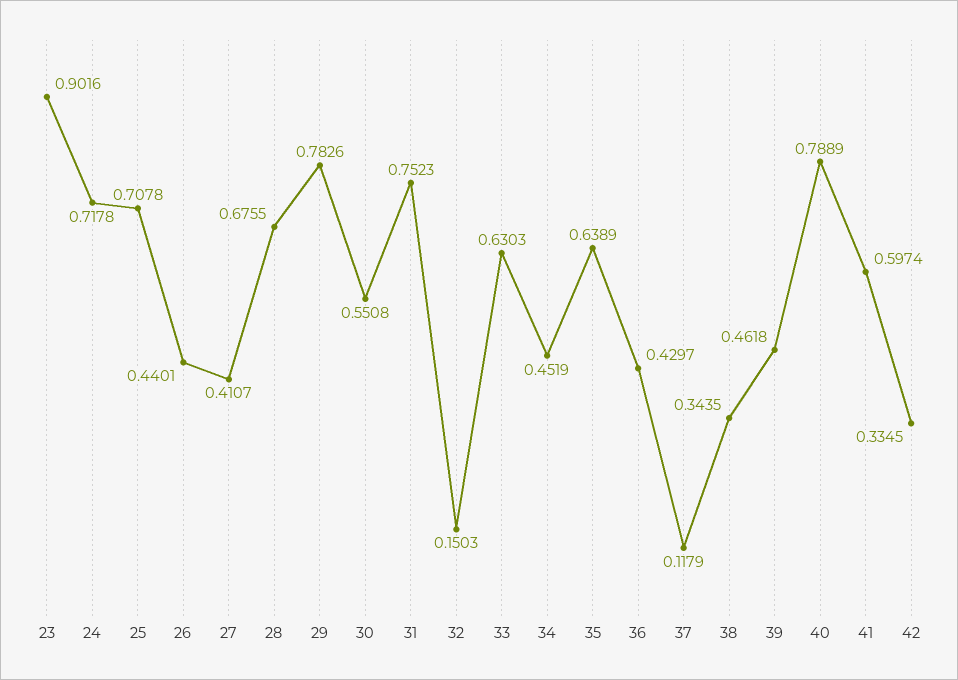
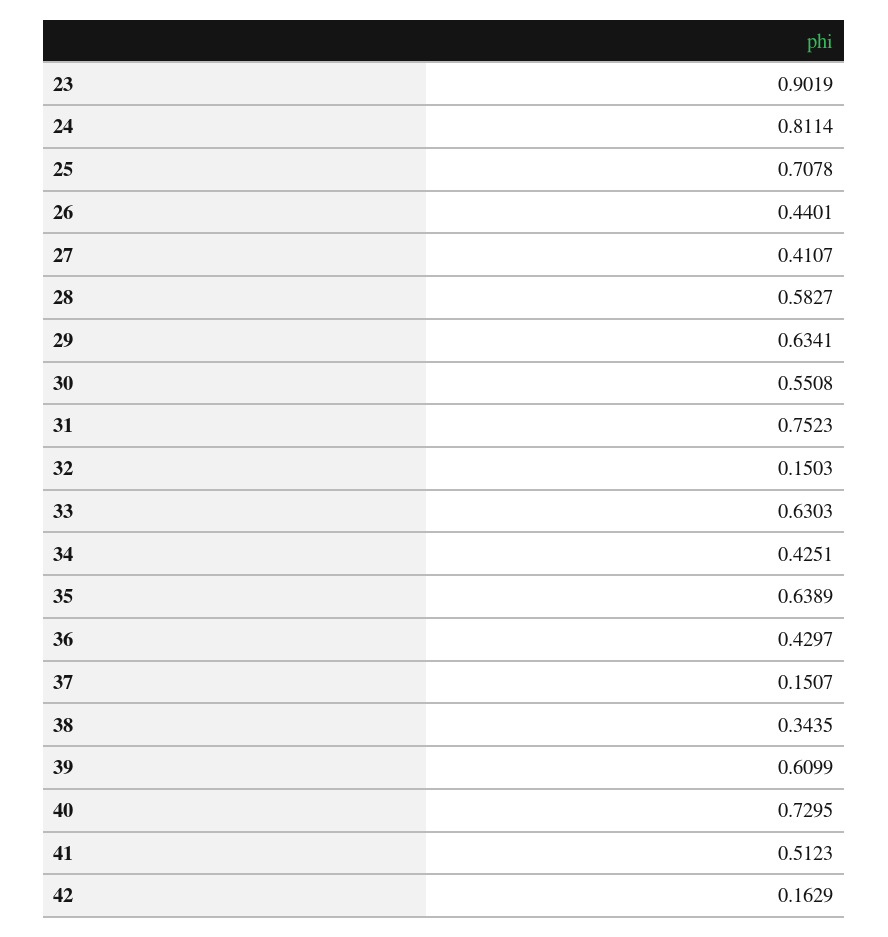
23: 0.9016 -> 0.9019
24: 0.7178 -> 0.8114
28: 0.6755 -> 0.5827
29: 0.7826 -> 0.6341
34: 0.4519 -> 0.4251
37: 0.1179 -> 0.1507
39: 0.4618 -> 0.6099
40: 0.7889 -> 0.7295
41: 0.5974 -> 0.5123
42: 0.3345 -> 0.1629

